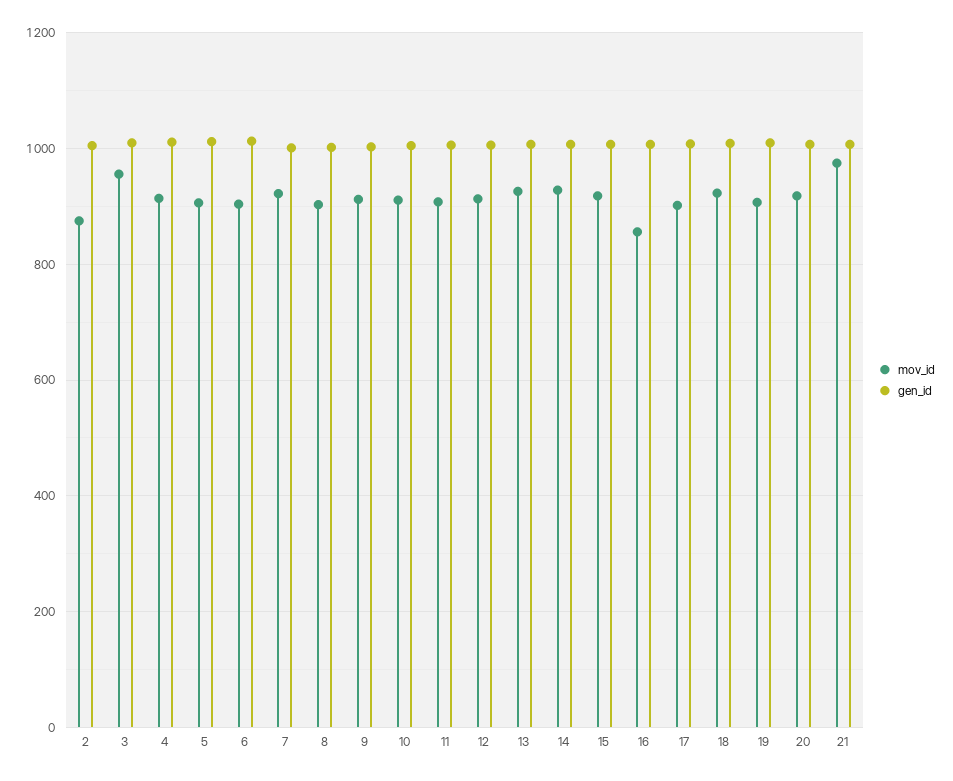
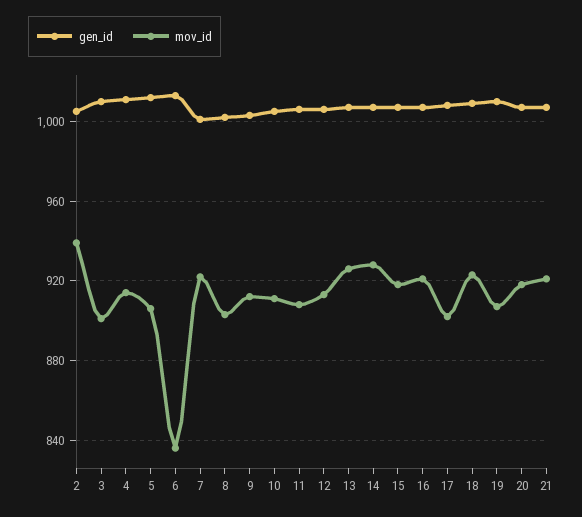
mov_id, 2: 880 -> 940
mov_id, 3: 960 -> 900
mov_id, 6: 900 -> 835
mov_id, 16: 860 -> 920
mov_id, 21: 980 -> 920

